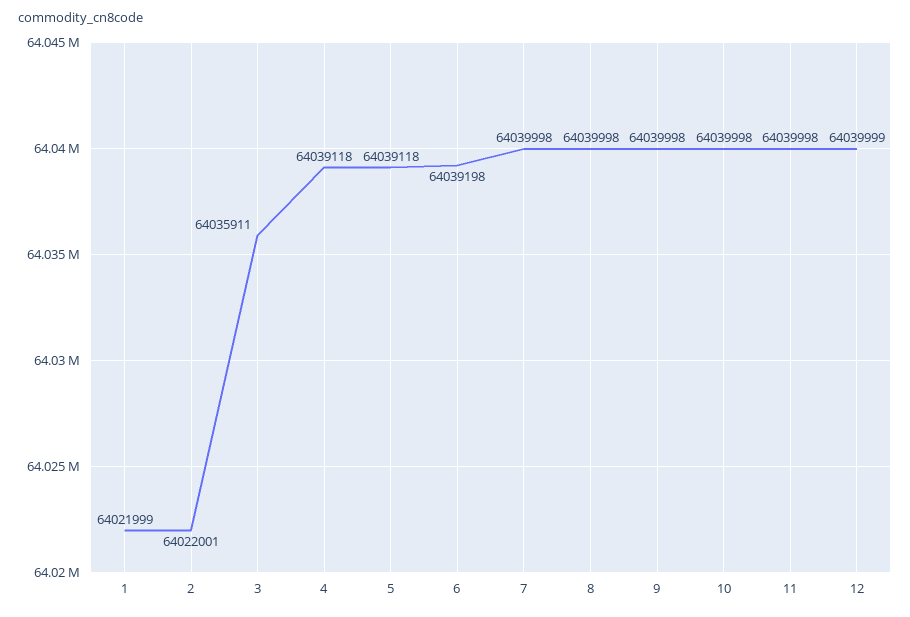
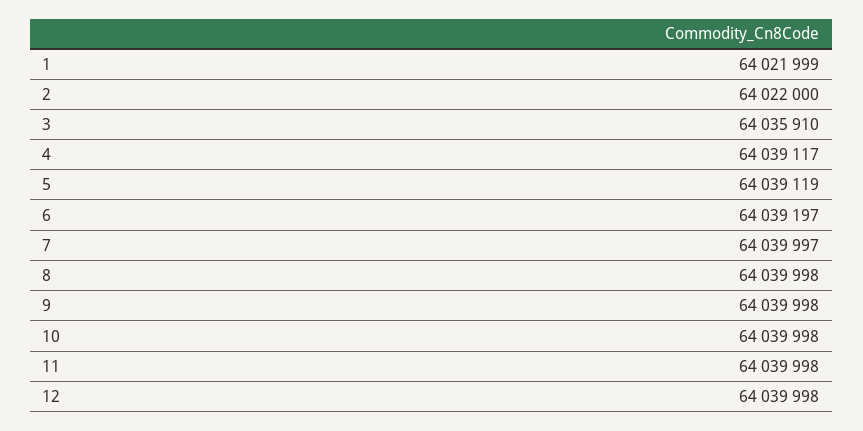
2: 64022001 -> 64022000
3: 64035911 -> 64035910
4: 64039118 -> 64039117
5: 64039118 -> 64039119
6: 64039198 -> 64039197
7: 64039998 -> 64039997
12: 64039999 -> 64039998

